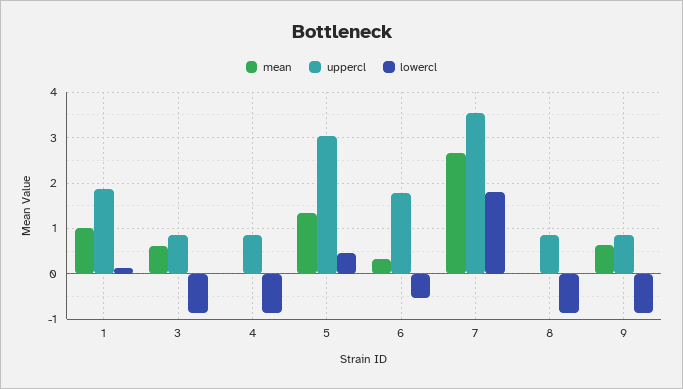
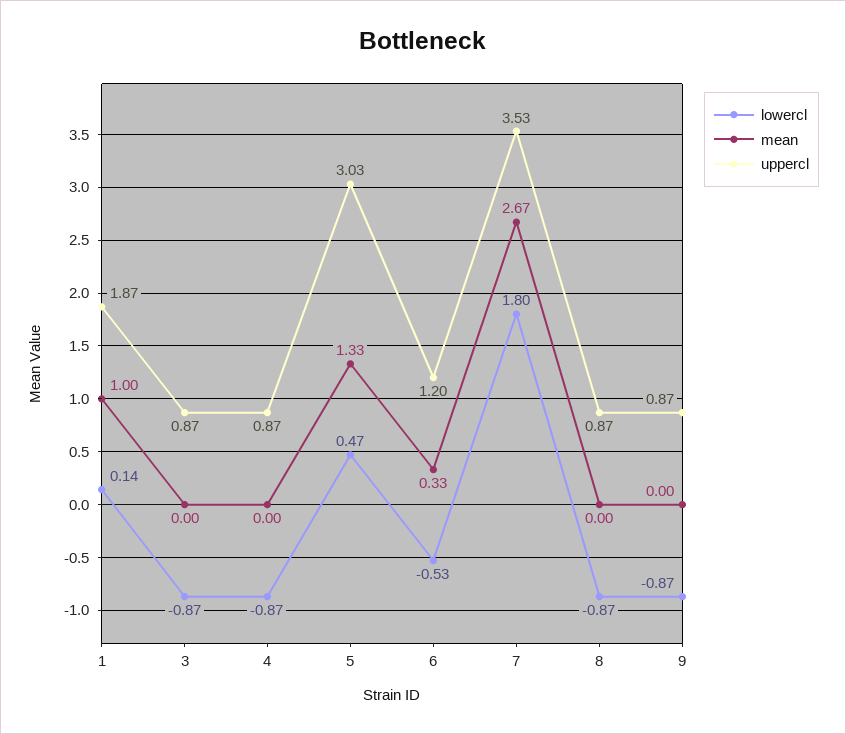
mean, 3: 0.6 -> 0
uppercl, 6: 1.8 -> 1.2
mean, 9: 0.6 -> 0

